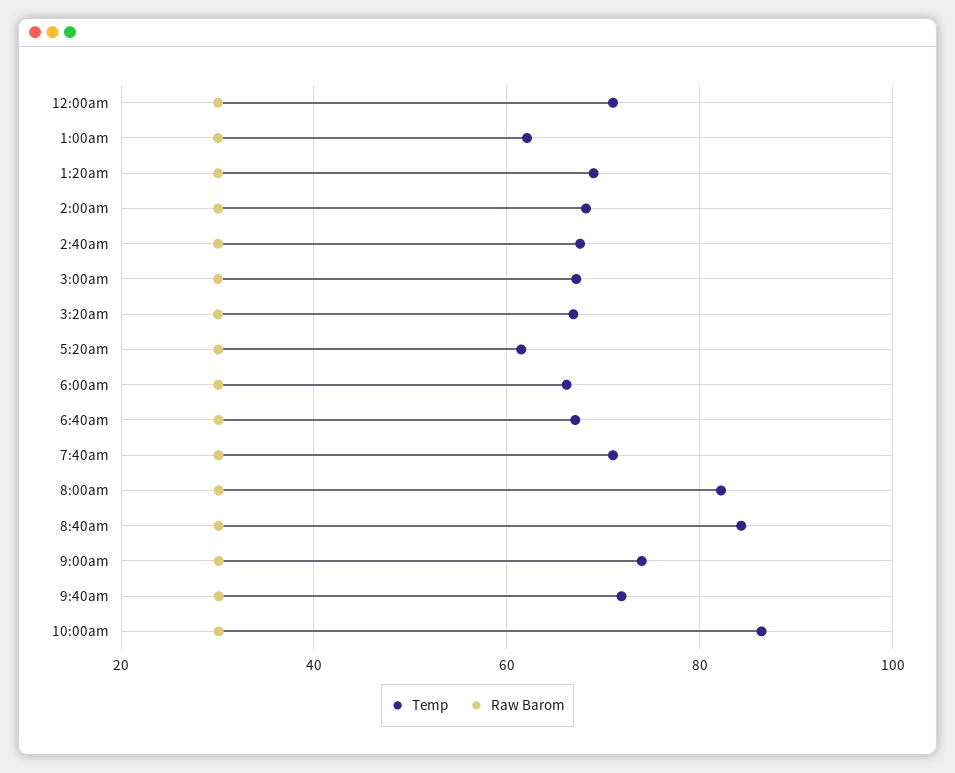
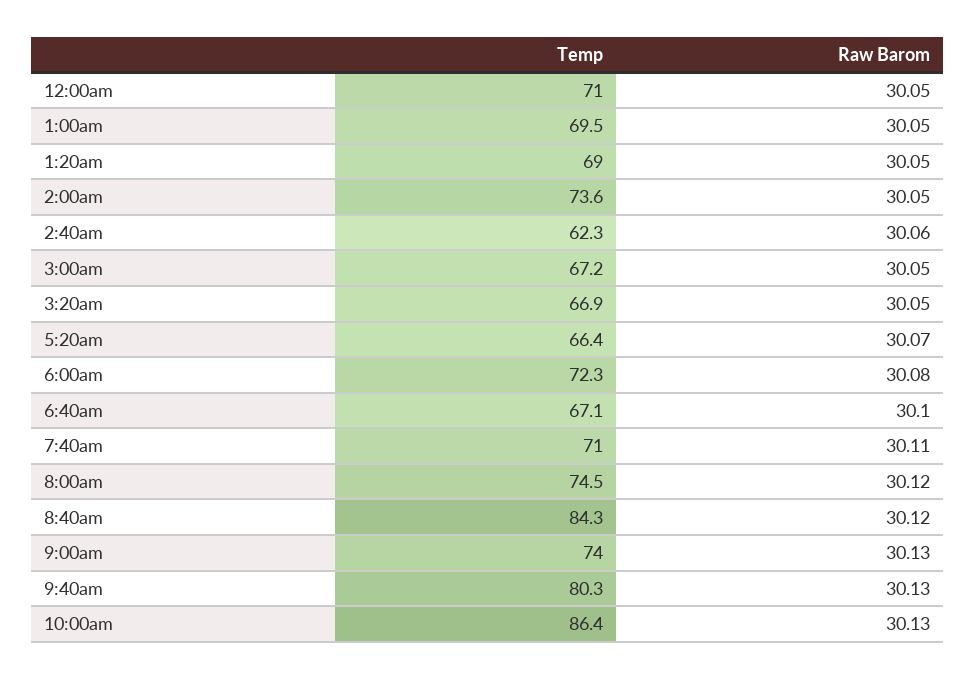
Temp, 1:00am: 62 -> 69.5
Temp, 2:00am: 68 -> 73.6
Temp, 2:40am: 68 -> 62.3
Temp, 5:20am: 62 -> 66.4
Temp, 6:00am: 66 -> 72.3
Temp, 8:00am: 82 -> 74.5
Temp, 9:40am: 72 -> 80.3

